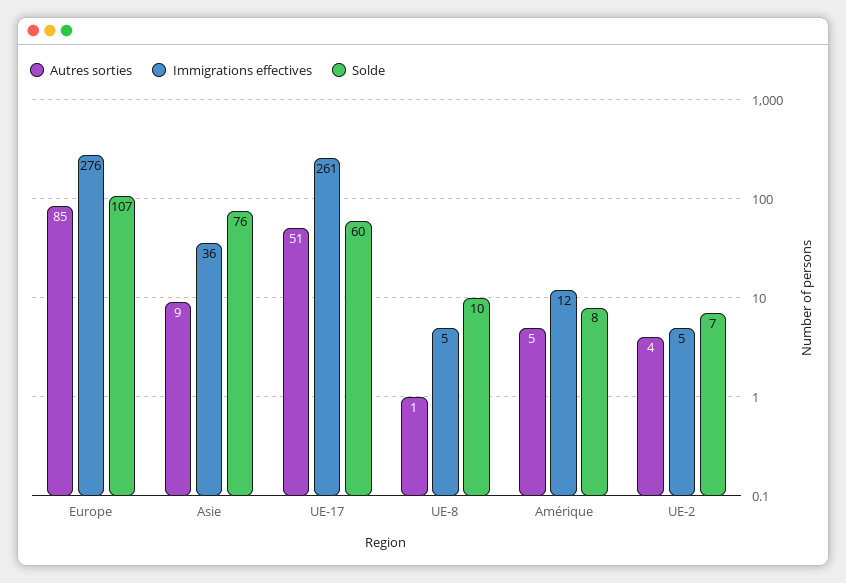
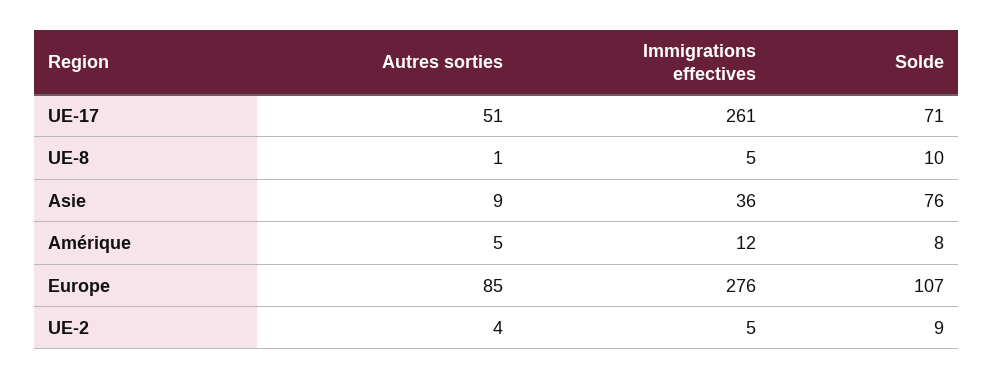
Solde, UE-17: 60 -> 71
Solde, UE-2: 7 -> 9

